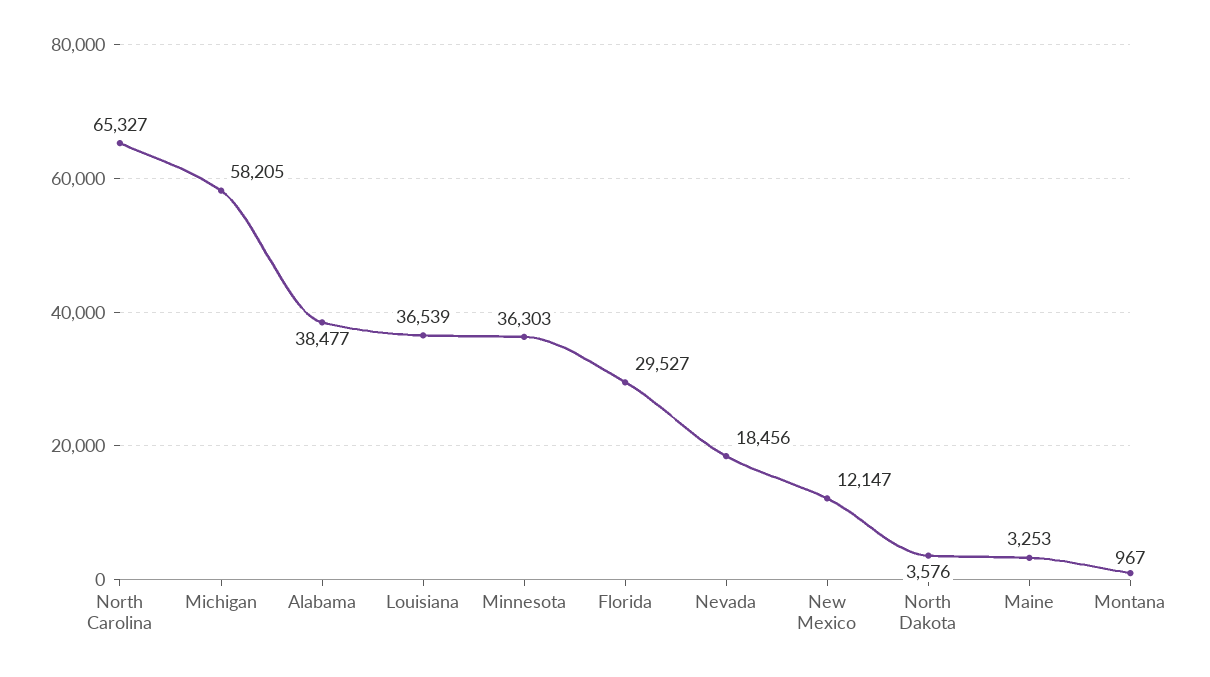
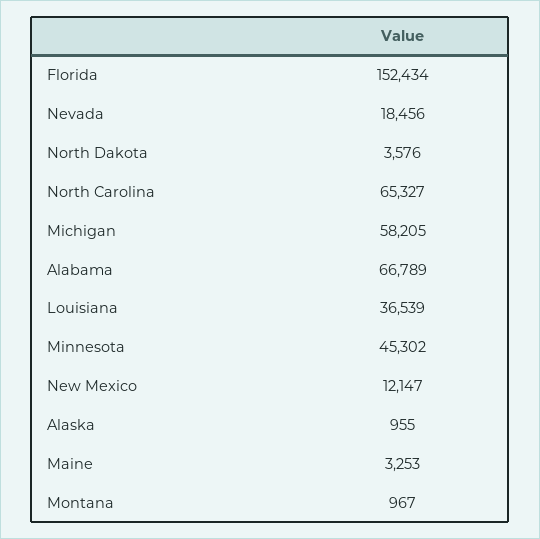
Alabama: 38477 -> 66789
Minnesota: 36303 -> 45302
Florida: 29527 -> 152434
Alaska: none -> 955

